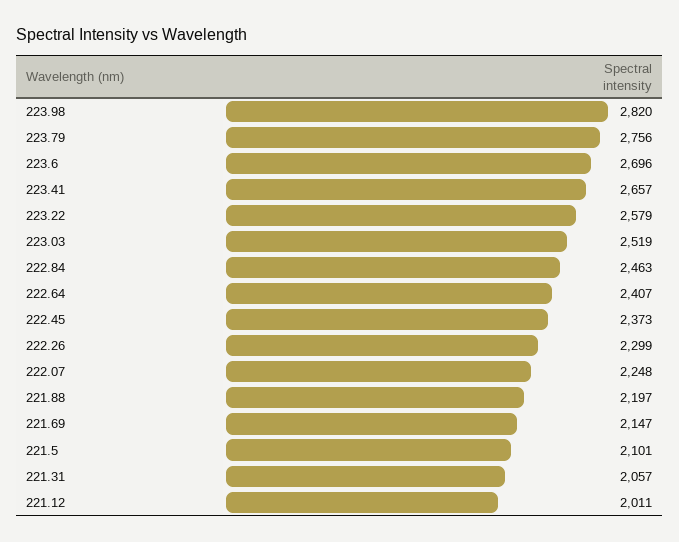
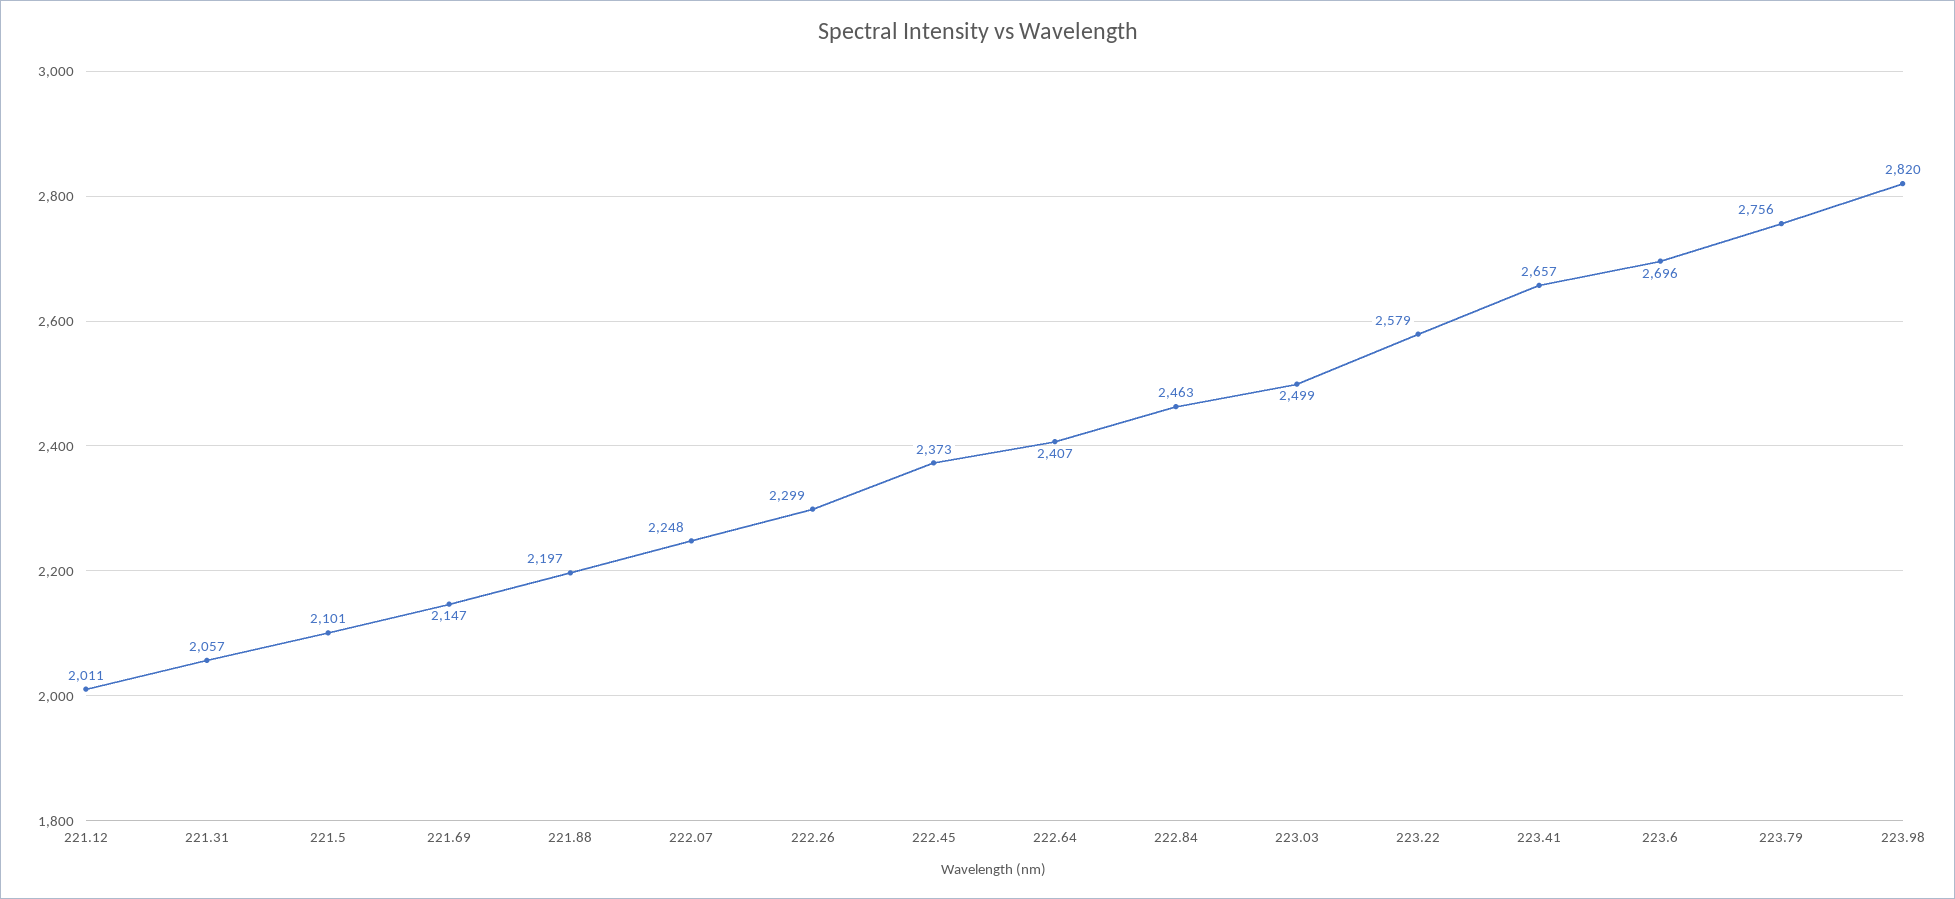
223.03: 2519 -> 2499

